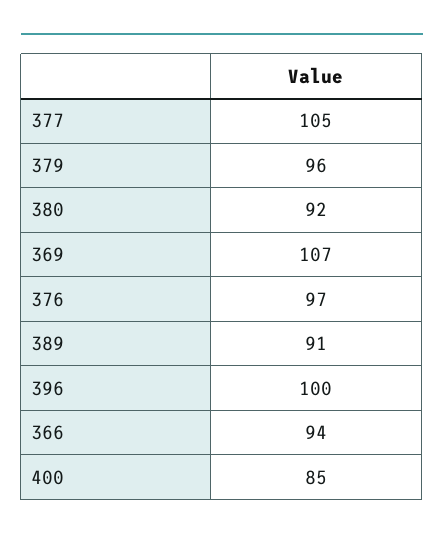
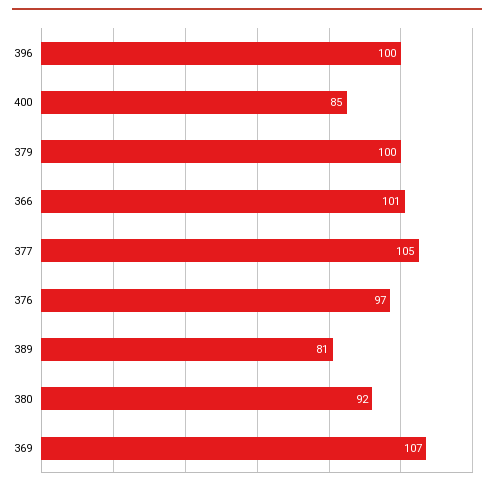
379: 96 -> 100
389: 91 -> 81
366: 94 -> 101

